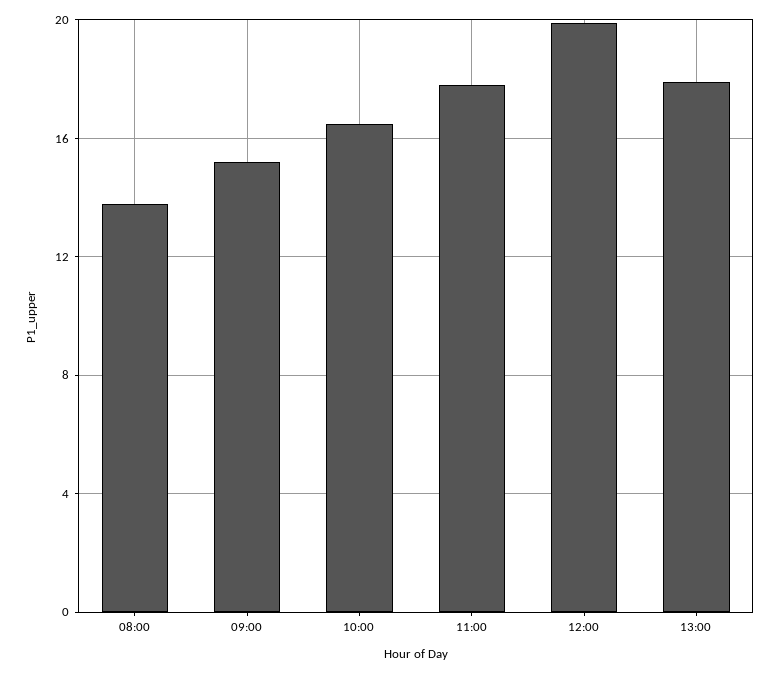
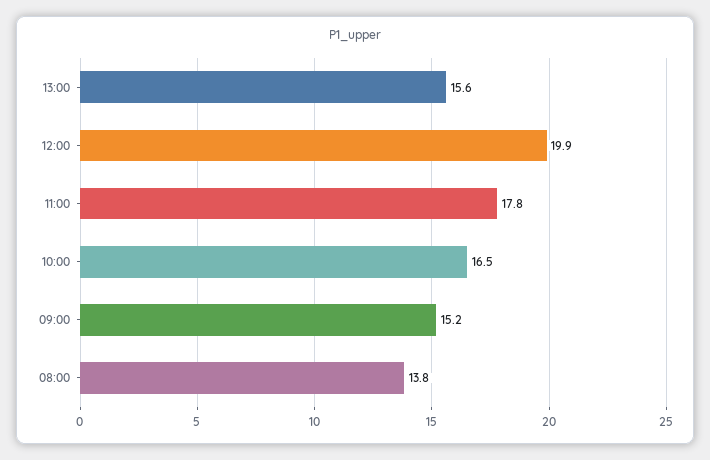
13:00: 18 -> 15.6

